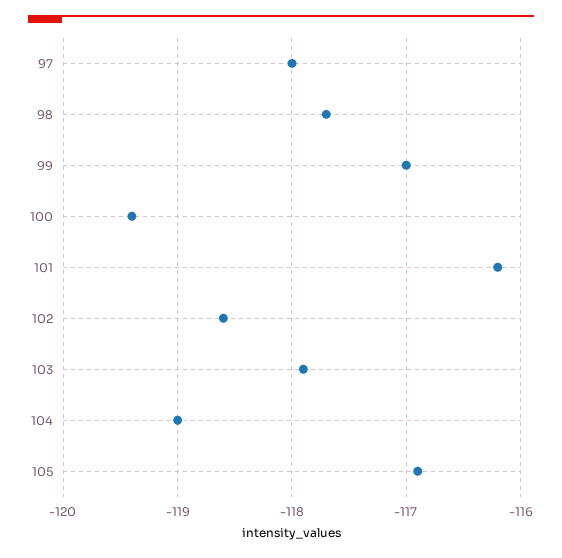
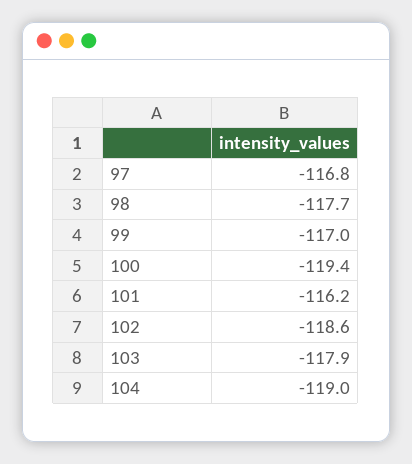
97: -118 -> -116.8
105: -116.9 -> none

